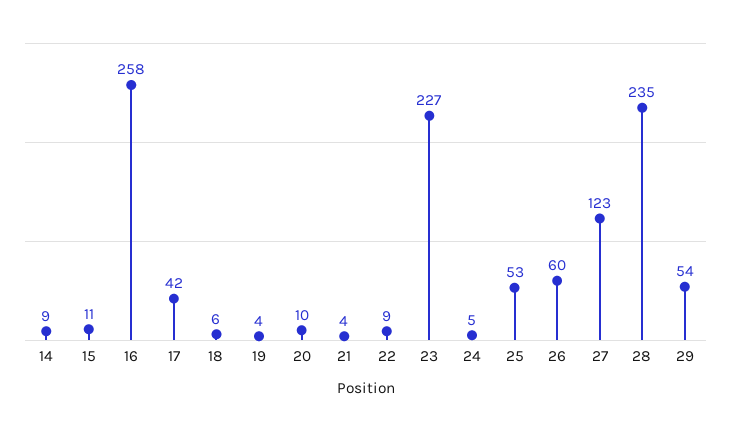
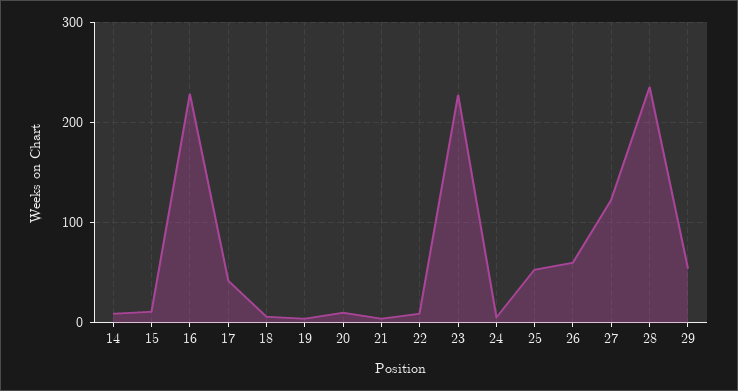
16: 258 -> 230

